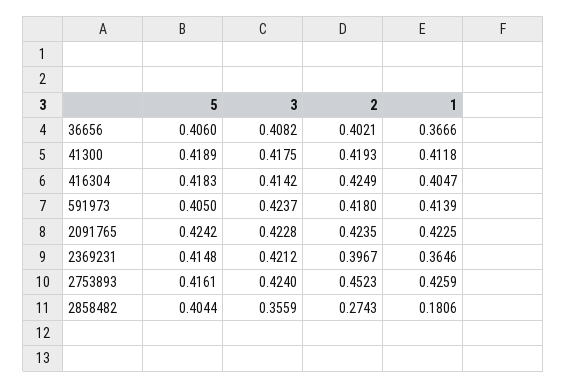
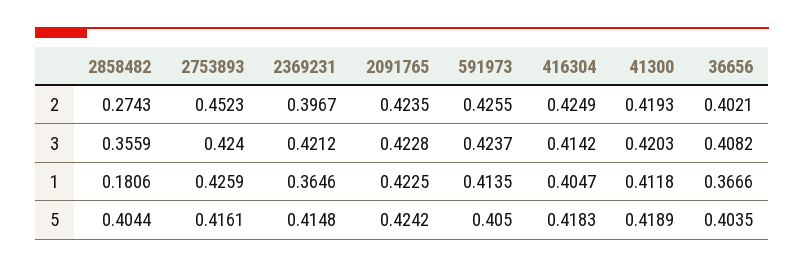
5, 36656: 0.406 -> 0.4035
3, 41300: 0.4175 -> 0.4203
2, 591973: 0.418 -> 0.4255
1, 591973: 0.4139 -> 0.4135

